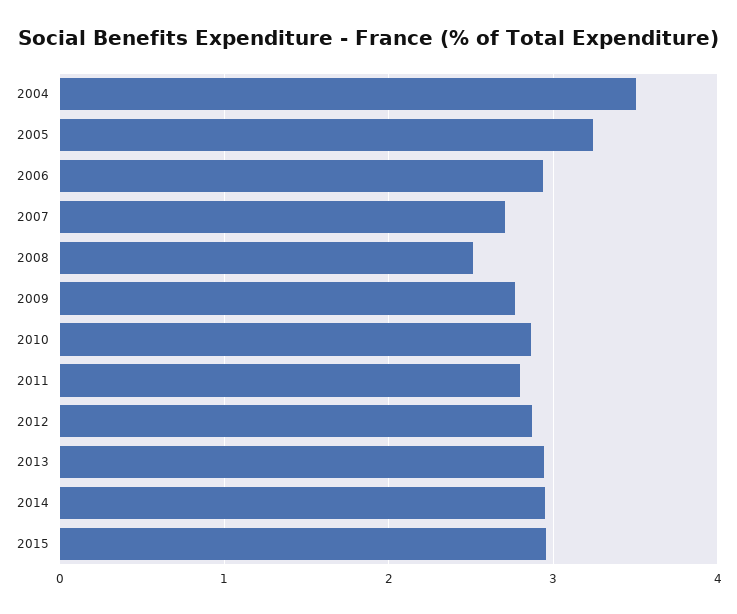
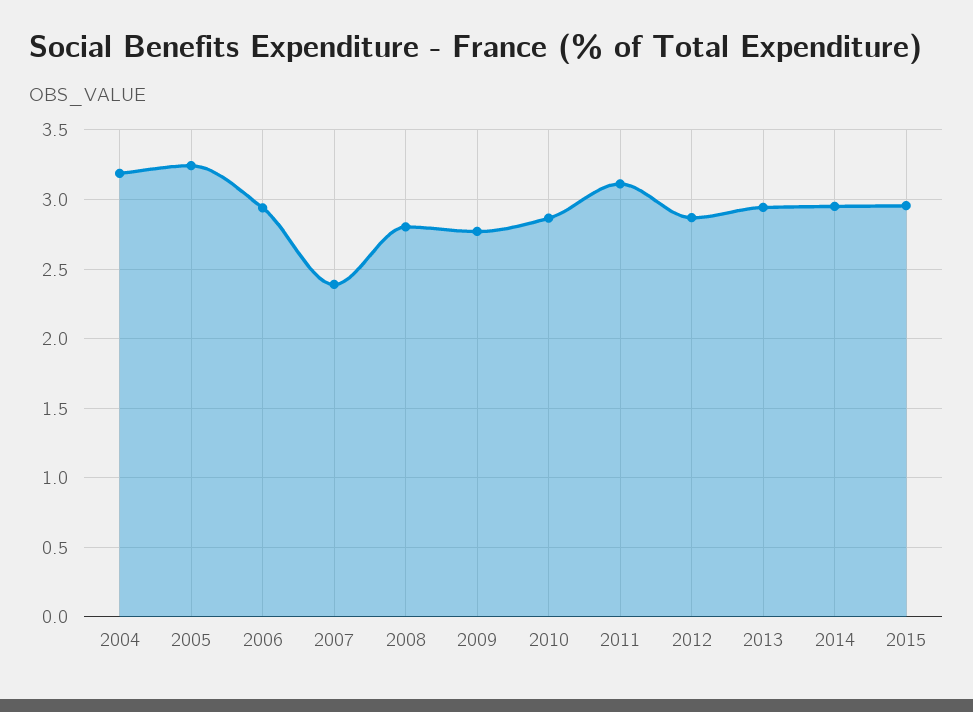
2004: 3.5 -> 3.2
2007: 2.7 -> 2.4
2008: 2.5 -> 2.8
2011: 2.8 -> 3.1

